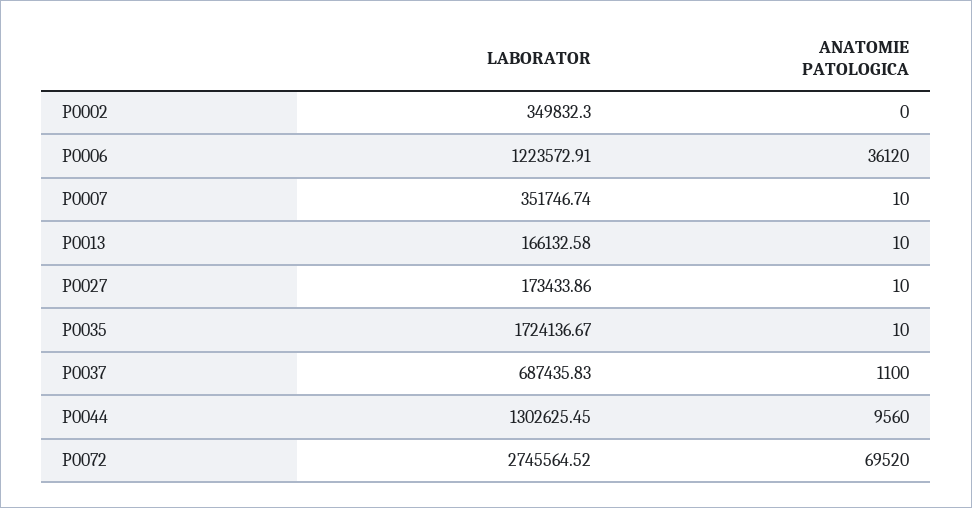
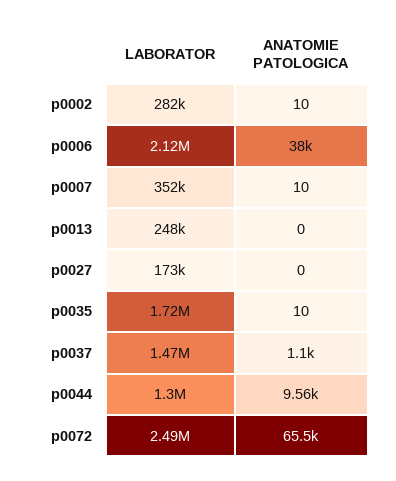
LABORATOR, P0002: 349832.3 -> 282000
ANATOMIE PATOLOGICA, P0002: 0 -> 10
LABORATOR, P0006: 1223572.91 -> 2120000
ANATOMIE PATOLOGICA, P0006: 36120 -> 38000
LABORATOR, P0013: 166132.58 -> 248000
ANATOMIE PATOLOGICA, P0013: 10 -> 0
ANATOMIE PATOLOGICA, P0027: 10 -> 0
LABORATOR, P0037: 687435.83 -> 1470000
LABORATOR, P0072: 2745564.52 -> 2490000
ANATOMIE PATOLOGICA, P0072: 69520 -> 65500

